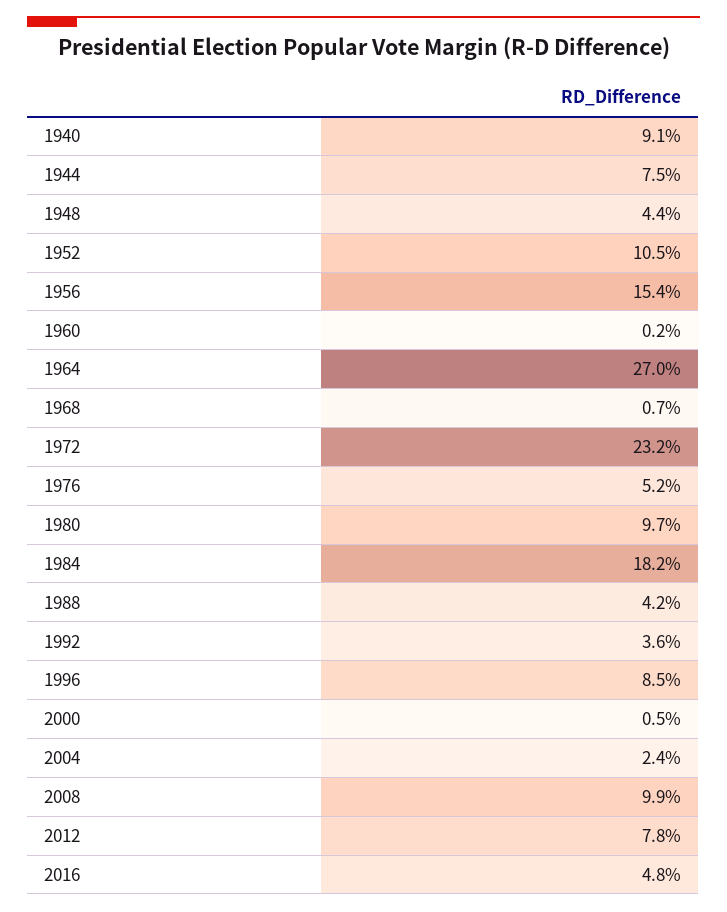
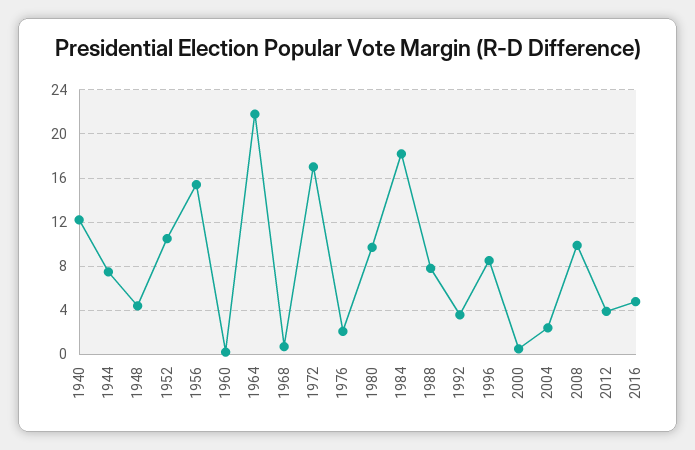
1940: 9.1 -> 12
1964: 27 -> 22
1972: 23.2 -> 17
1976: 5.2 -> 2
1988: 4.2 -> 8
2012: 7.8 -> 4

